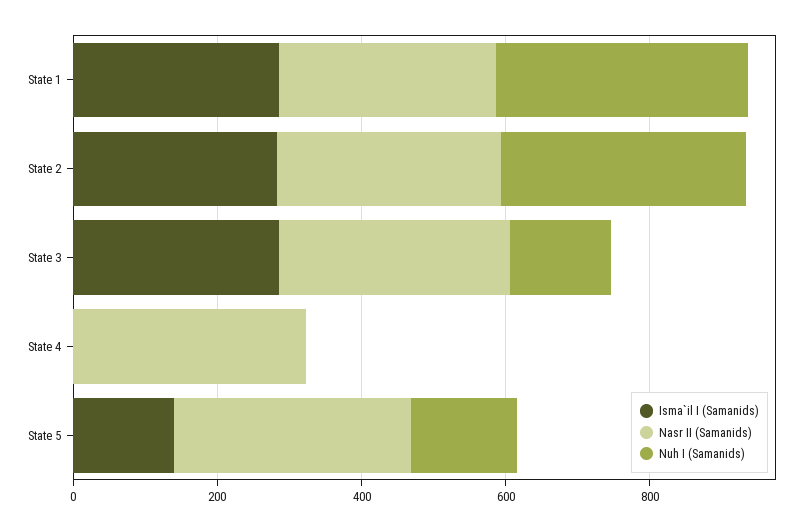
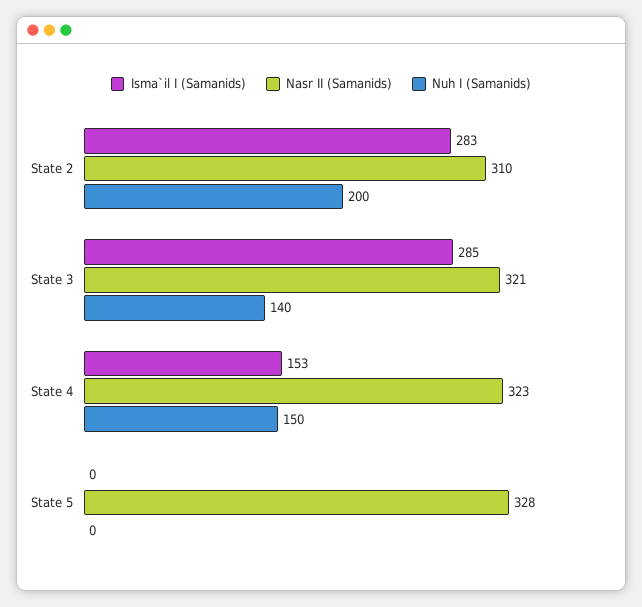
Isma`il I (Samanids), State 1: 300 -> none
Nasr II (Samanids), State 1: 300 -> none
Nuh I (Samanids), State 1: 350 -> none
Nuh I (Samanids), State 2: 350 -> 200
Isma`il I (Samanids), State 4: 0 -> 153
Nuh I (Samanids), State 4: 0 -> 150
Isma`il I (Samanids), State 5: 150 -> 0
Nuh I (Samanids), State 5: 150 -> 0

